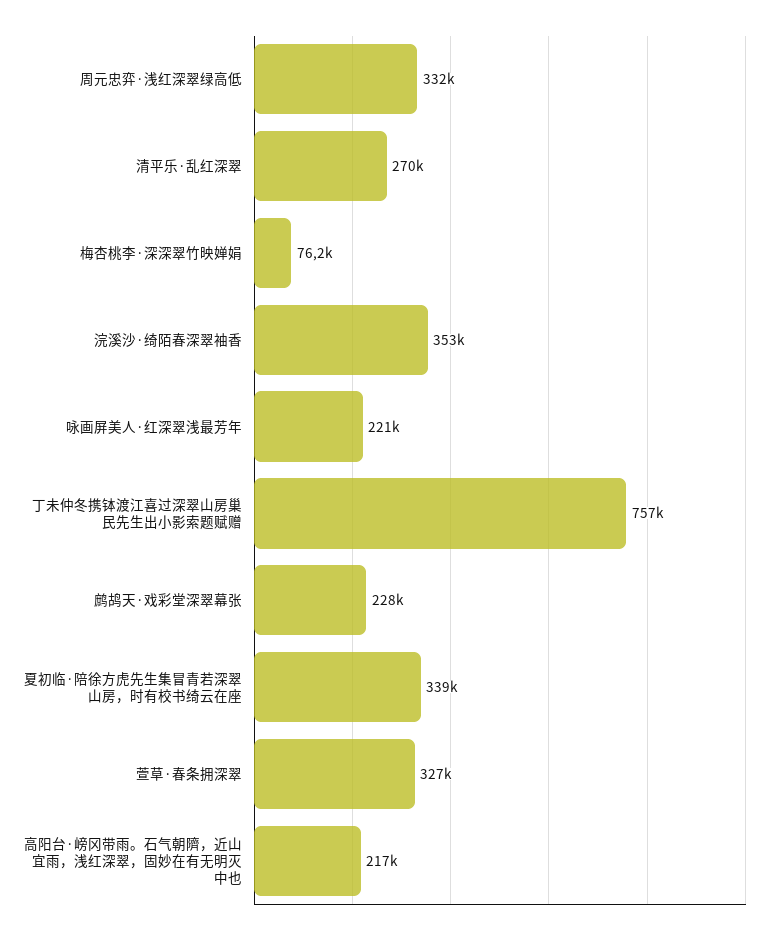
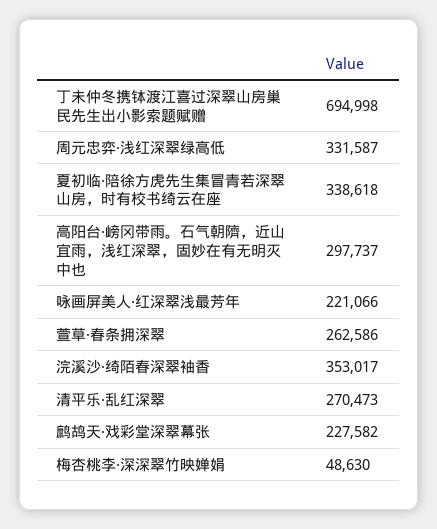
梅杏桃李·深深翠竹映婵娟: 76200 -> 48630
丁未仲冬携钵渡江喜过深翠山房巢民先生出小影索题赋赠: 757000 -> 694998
萱草·春条拥深翠: 327000 -> 262586
高阳台·嵭冈带雨。石气朝隮，近山宜雨，浅红深翠，固妙在有无明灭中也: 217000 -> 297737

